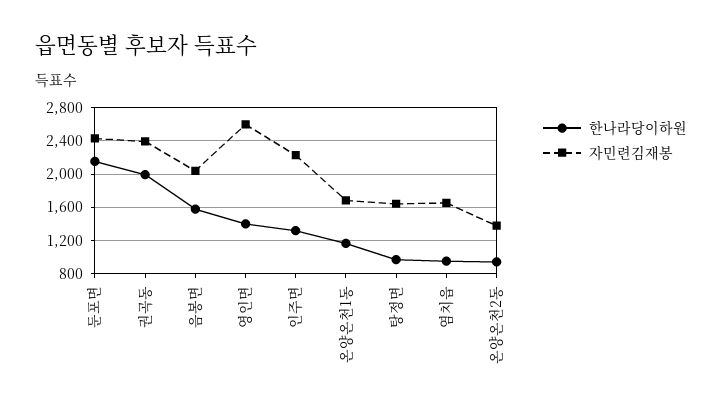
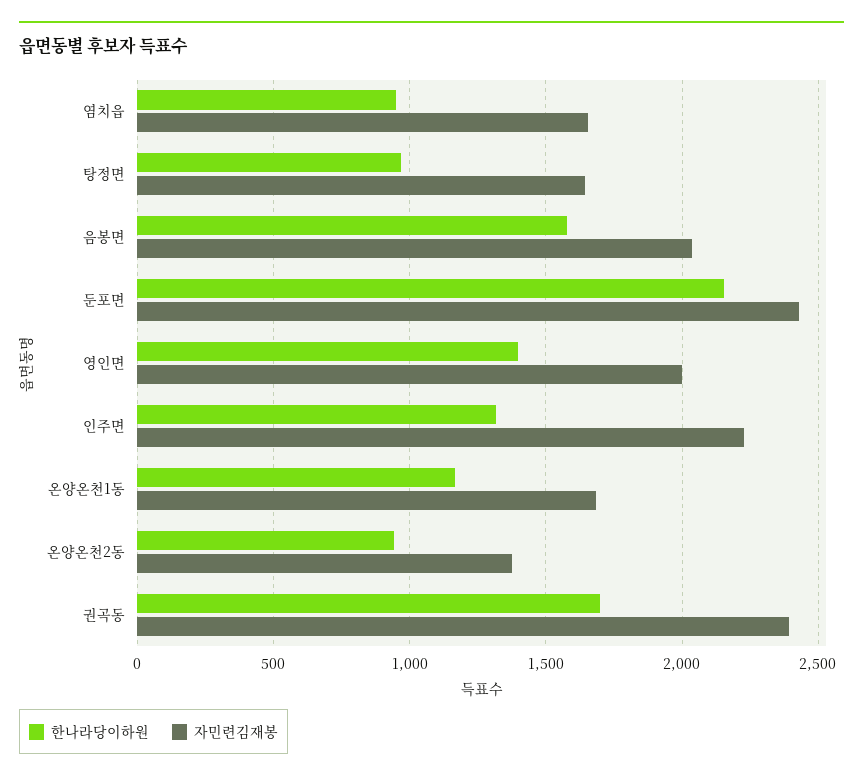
한나라당이하원, 권곡동: 2000 -> 1700
자민련김재봉, 영인면: 2600 -> 2000

